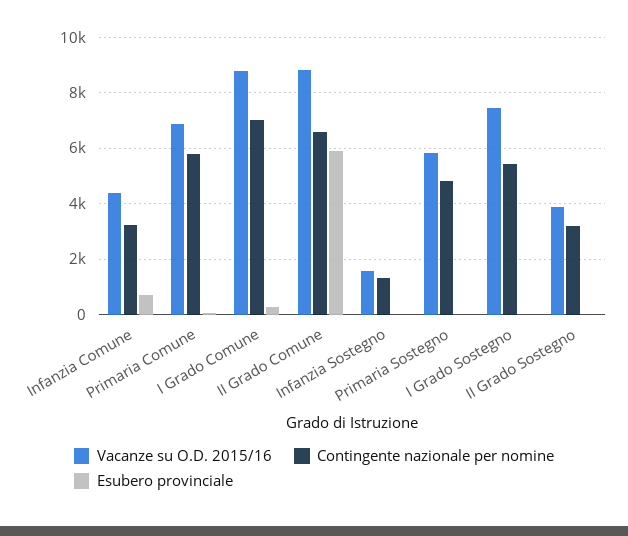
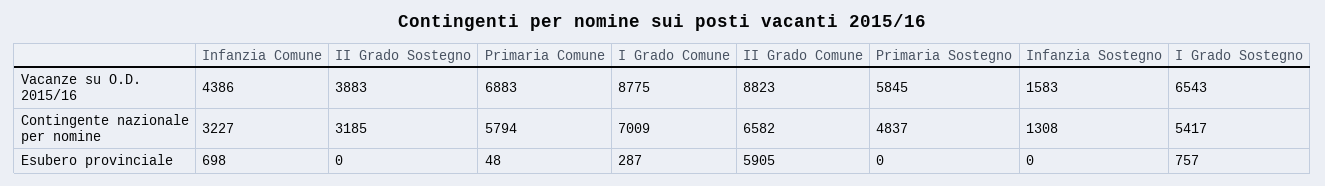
Vacanze su O.D. 2015/16, I Grado Sostegno: 7500 -> 6543
Esubero provinciale, I Grado Sostegno: 0 -> 757

